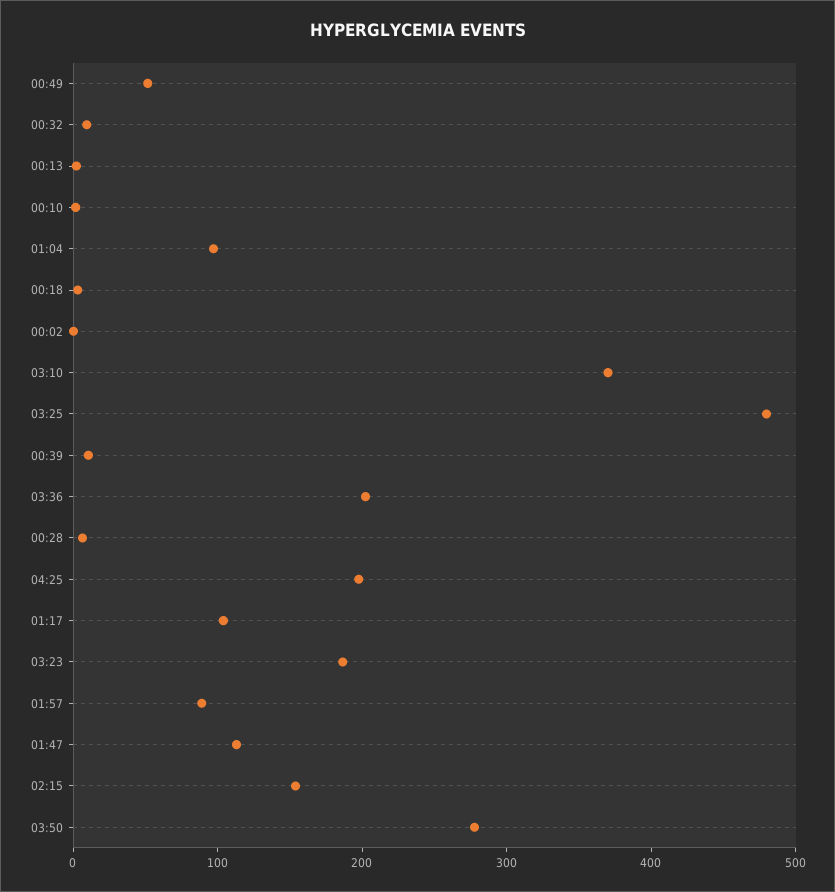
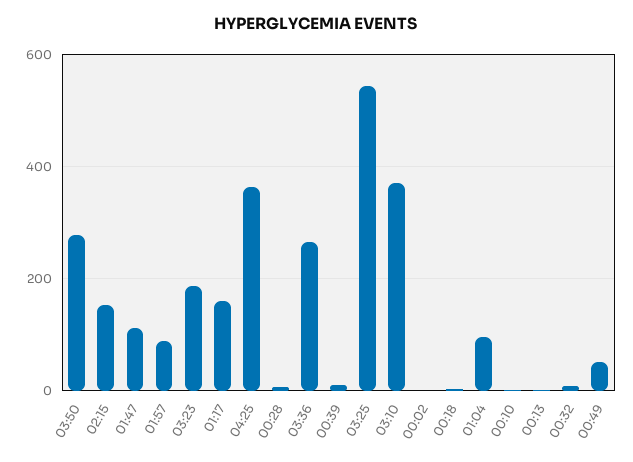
03:25: 480 -> 540
03:36: 200 -> 260
04:25: 200 -> 360
01:17: 100 -> 160

